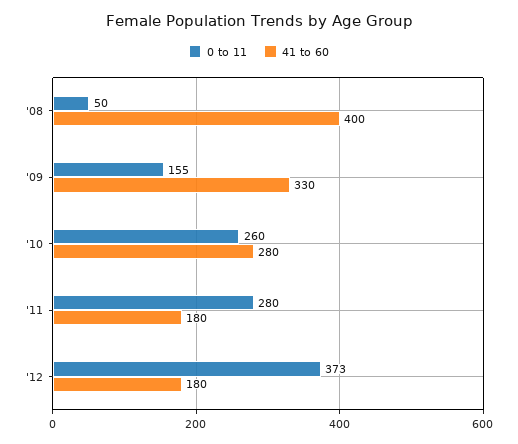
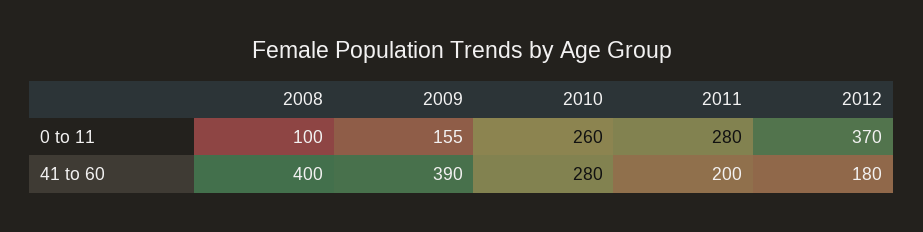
0 to 11, '08: 50 -> 100
41 to 60, '09: 330 -> 390
41 to 60, '11: 180 -> 200
0 to 11, '12: 373 -> 370

